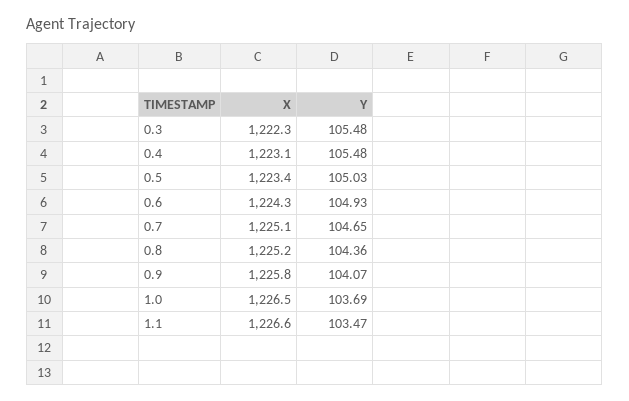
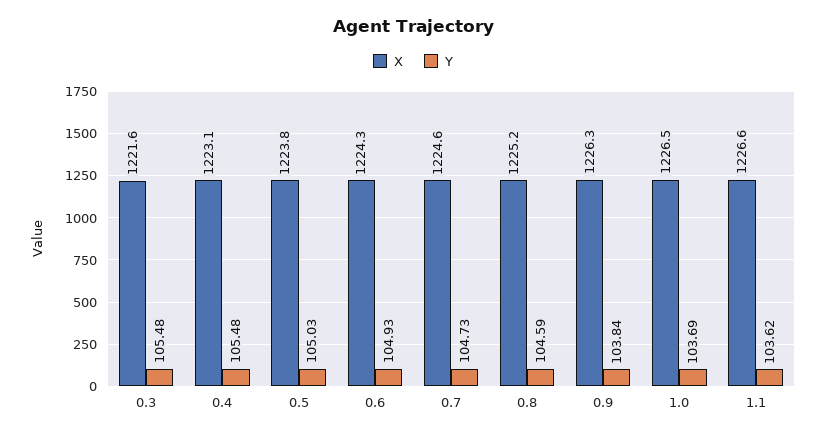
X, 0.3: 1222.3 -> 1221.6
X, 0.5: 1223.4 -> 1223.8
X, 0.7: 1225.1 -> 1224.6
Y, 0.7: 104.65 -> 104.73
Y, 0.8: 104.36 -> 104.59
X, 0.9: 1225.8 -> 1226.3
Y, 0.9: 104.07 -> 103.84
Y, 1.1: 103.47 -> 103.62

